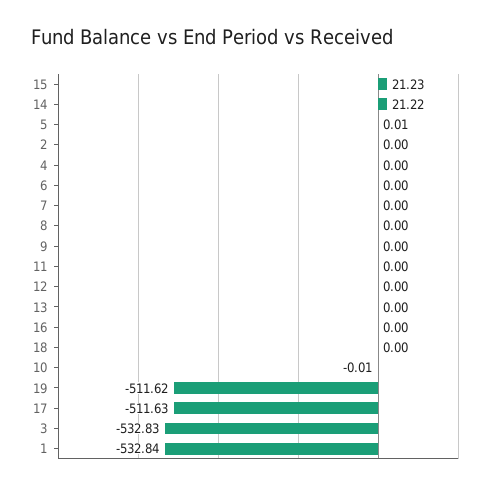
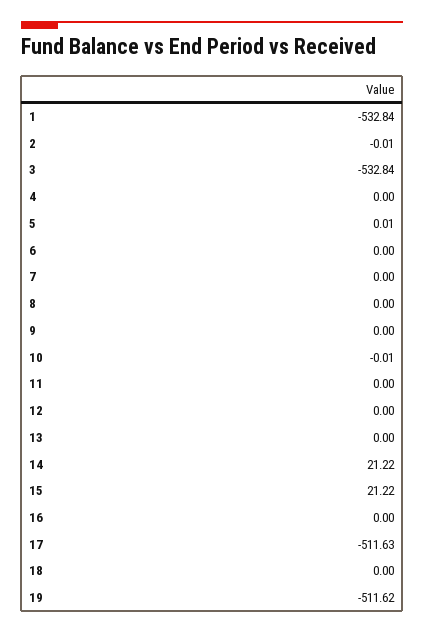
15: 21.23 -> 21.22
2: 0 -> -0.01
3: -532.83 -> -532.84

